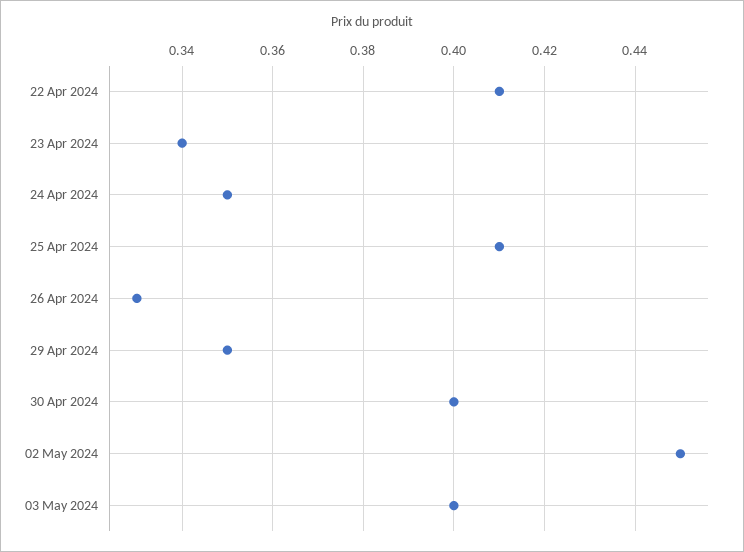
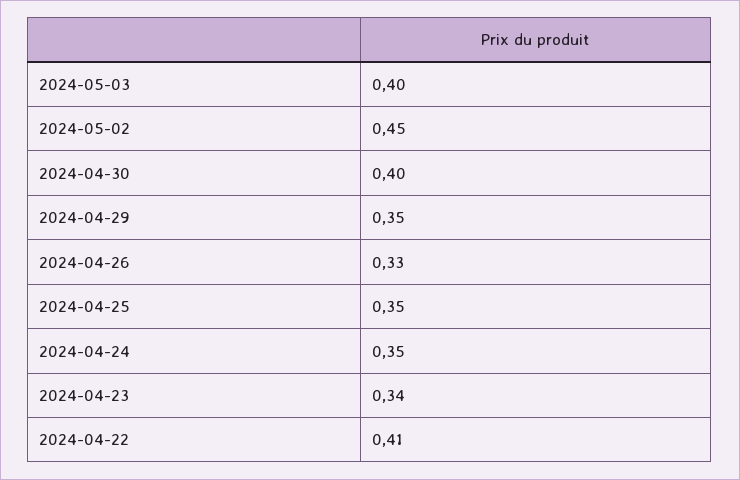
25 Apr 2024: 0.41 -> 0.35

